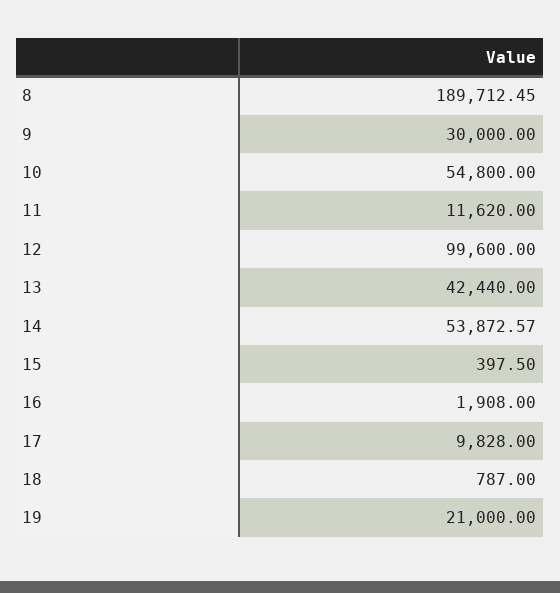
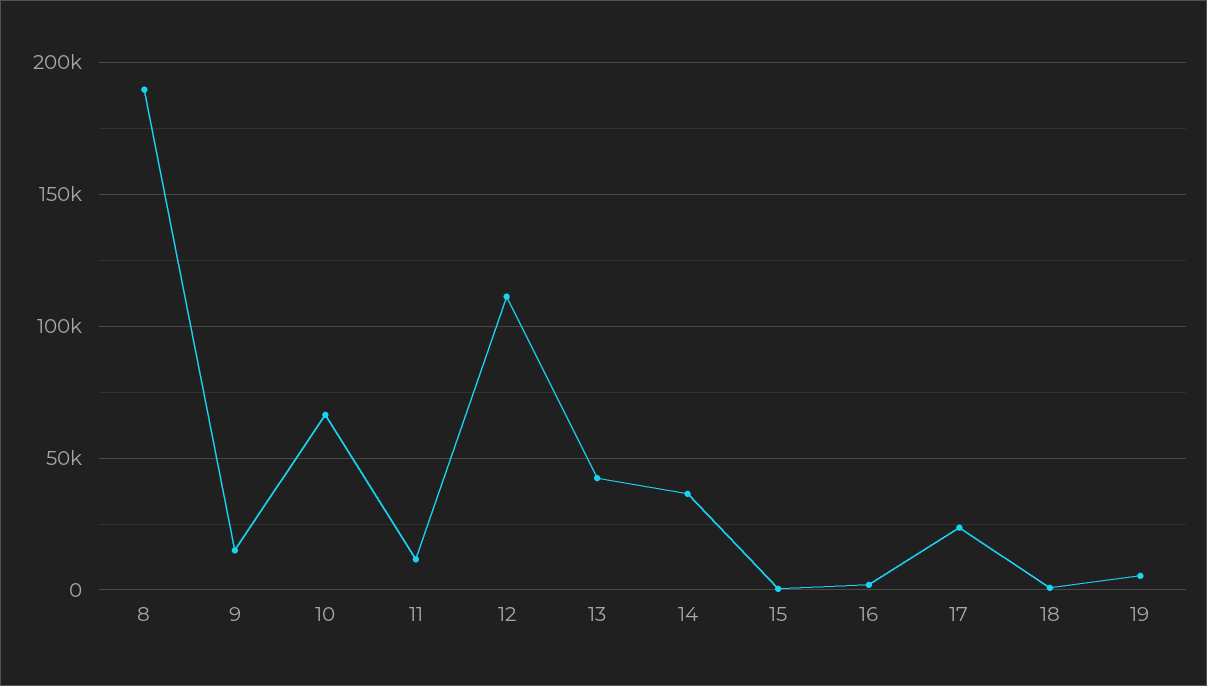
9: 30000 -> 15000
10: 54800 -> 65000
12: 99600 -> 110000
14: 53872.57 -> 35000
17: 9828 -> 25000
19: 21000 -> 5000

